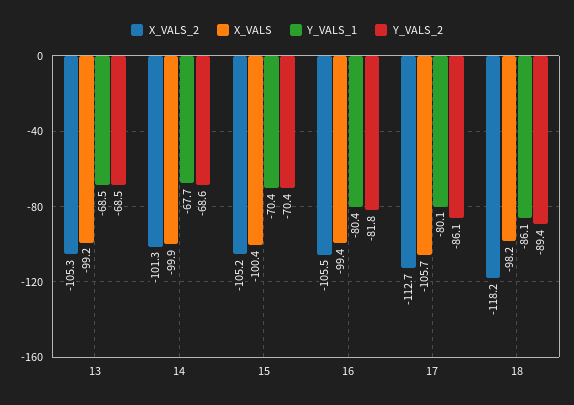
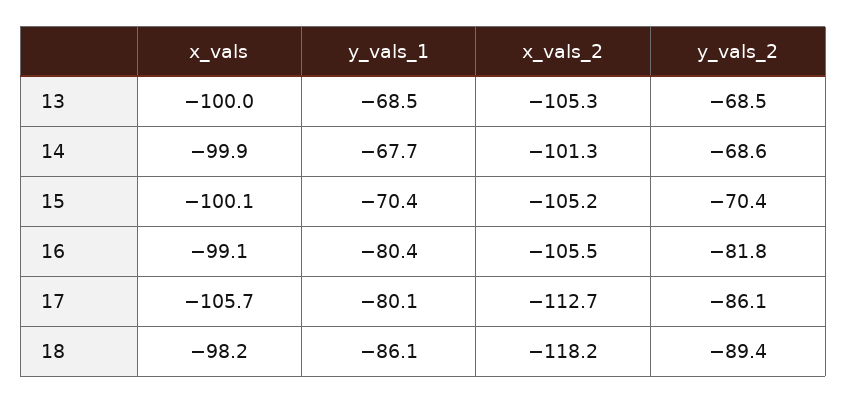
X_VALS, 13: -99.2 -> -100
X_VALS, 15: -100.4 -> -100.1
X_VALS, 16: -99.4 -> -99.1

